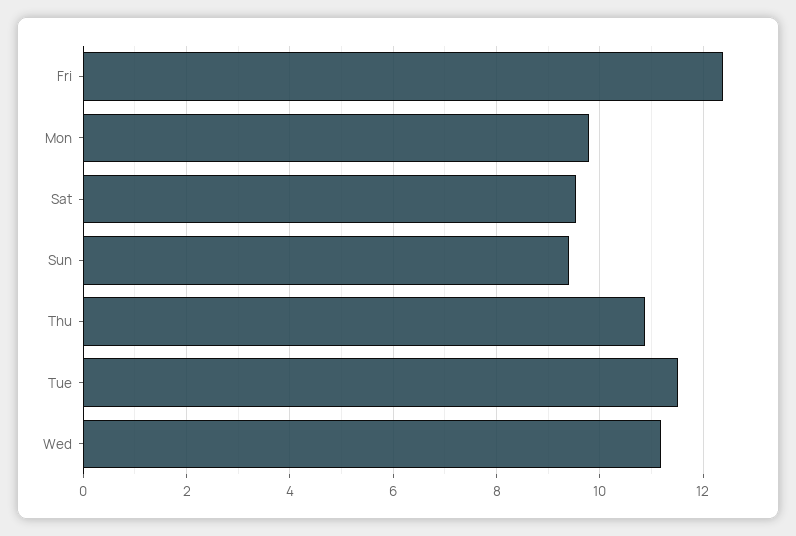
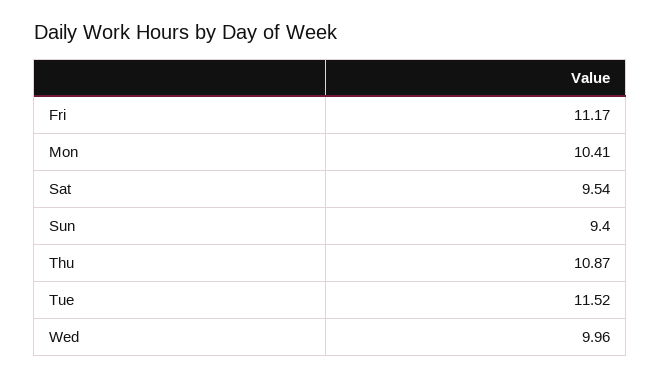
Fri: 12.4 -> 11.17
Mon: 9.8 -> 10.41
Wed: 11.2 -> 9.96

